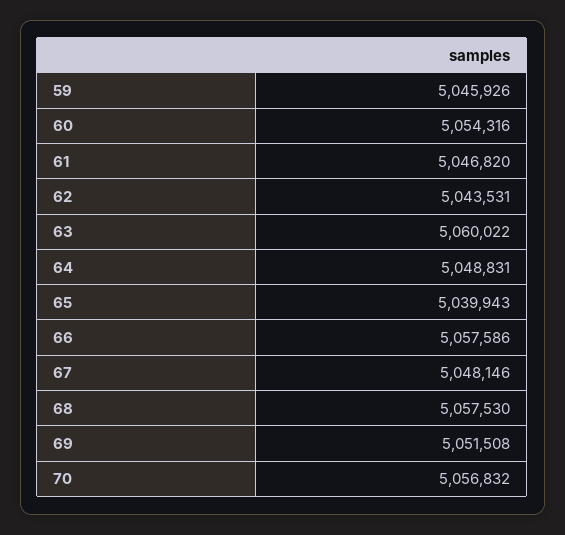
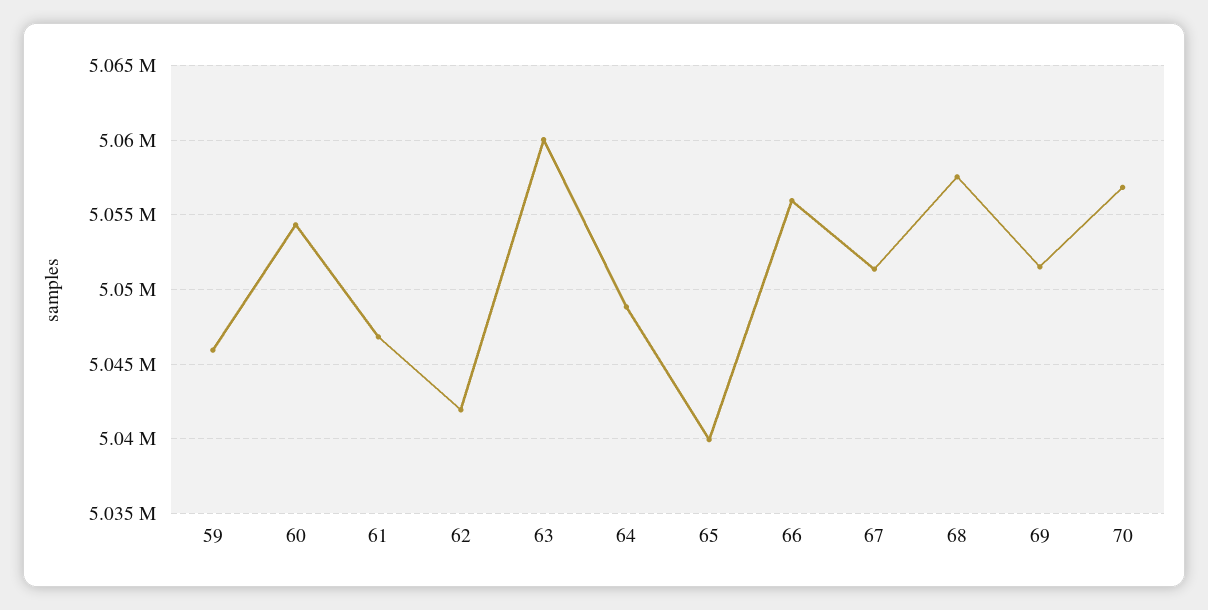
62: 5043531 -> 5042000
66: 5057586 -> 5056000
67: 5048146 -> 5051500

